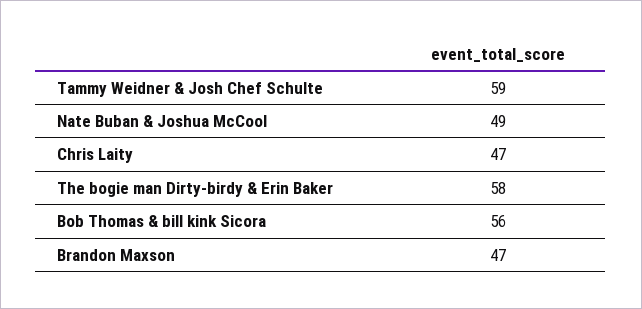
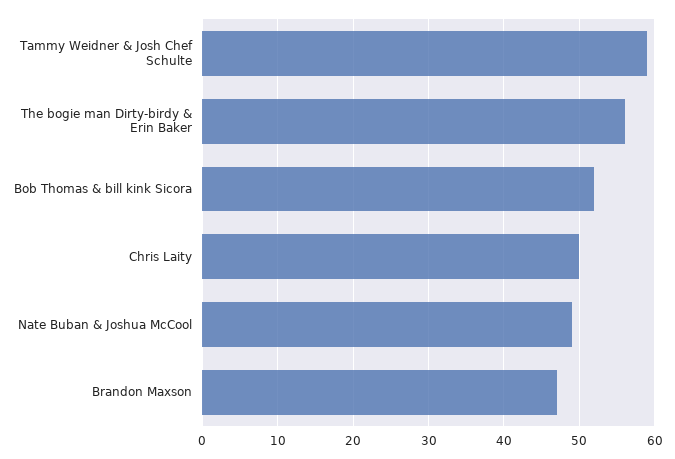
Chris Laity: 47 -> 50
The bogie man Dirty-birdy & Erin Baker: 58 -> 56
Bob Thomas & bill kink Sicora: 56 -> 52

